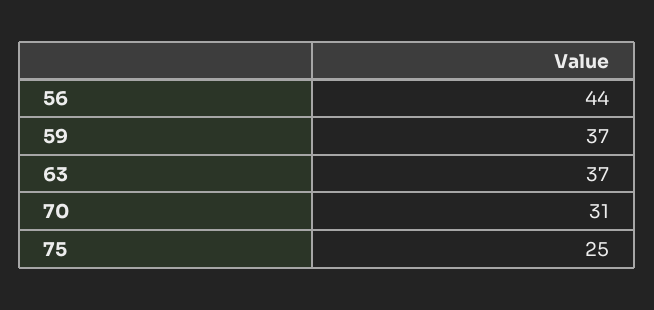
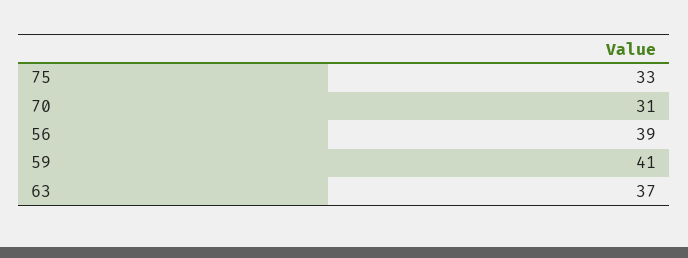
56: 44 -> 39
59: 37 -> 41
75: 25 -> 33

